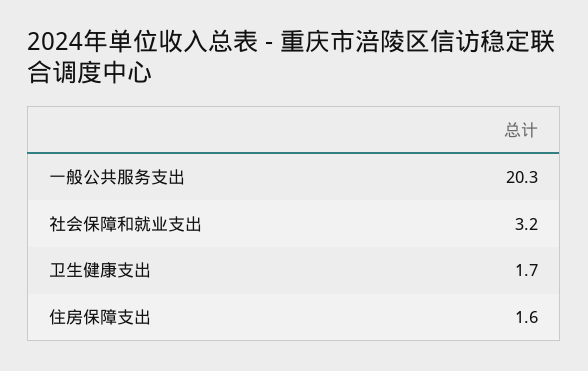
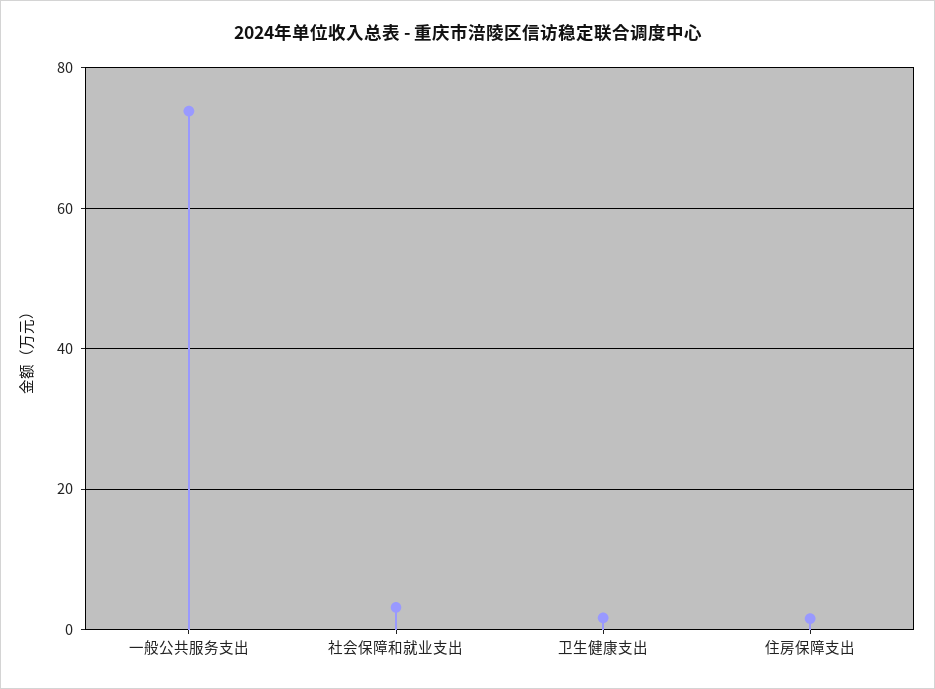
一般公共服务支出: 20.3 -> 74

